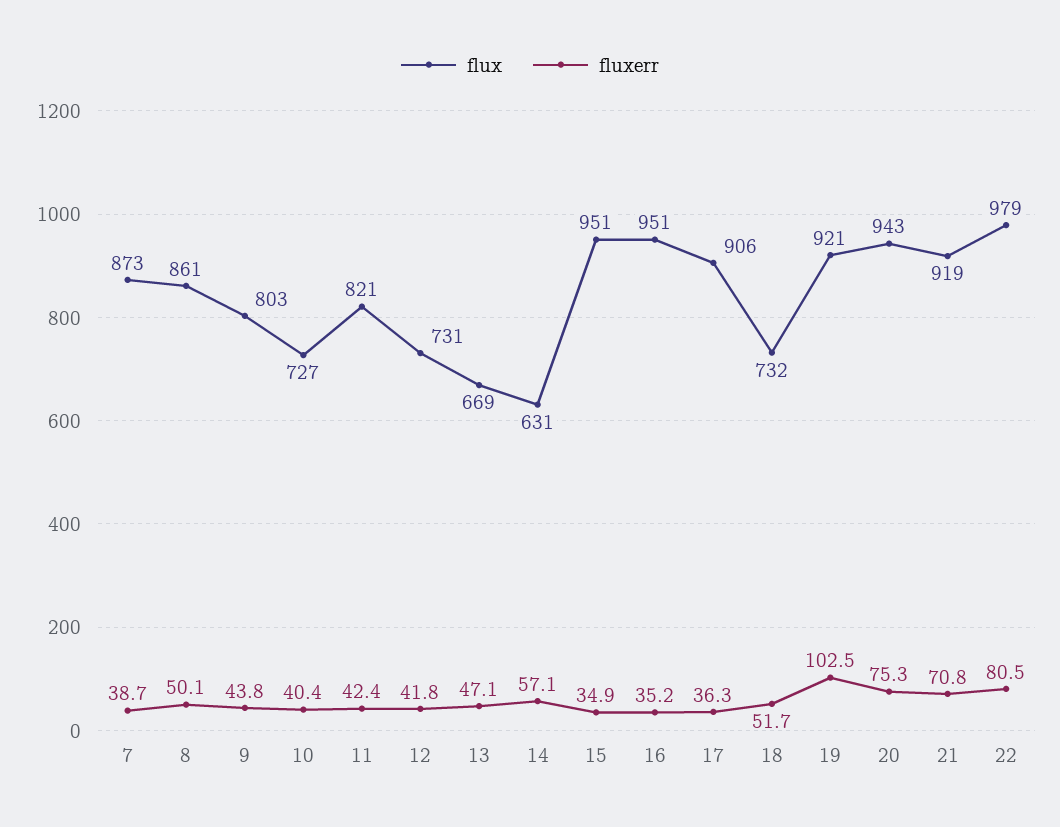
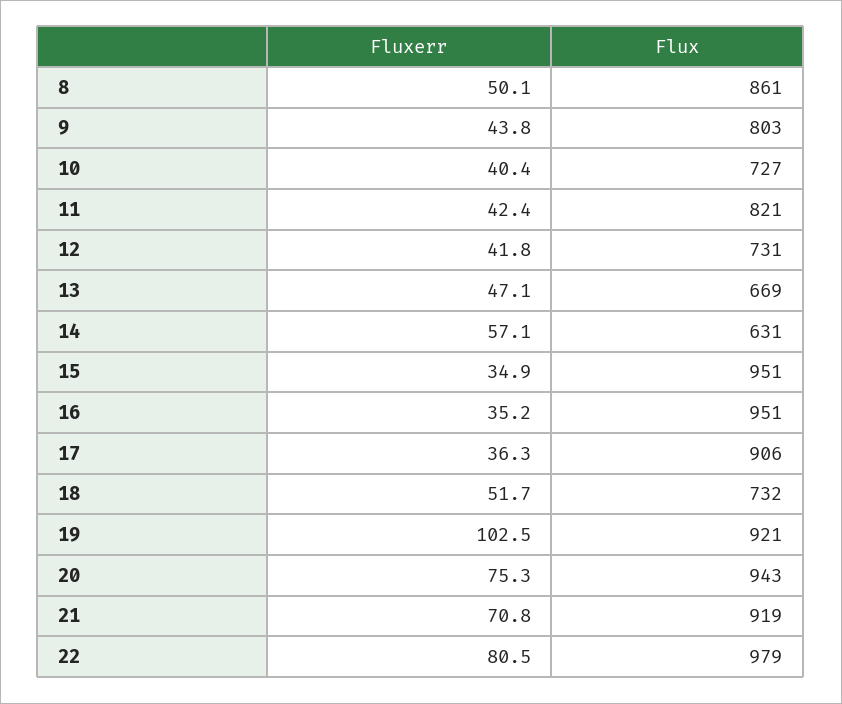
flux, 7: 873 -> none
fluxerr, 7: 38.7 -> none

